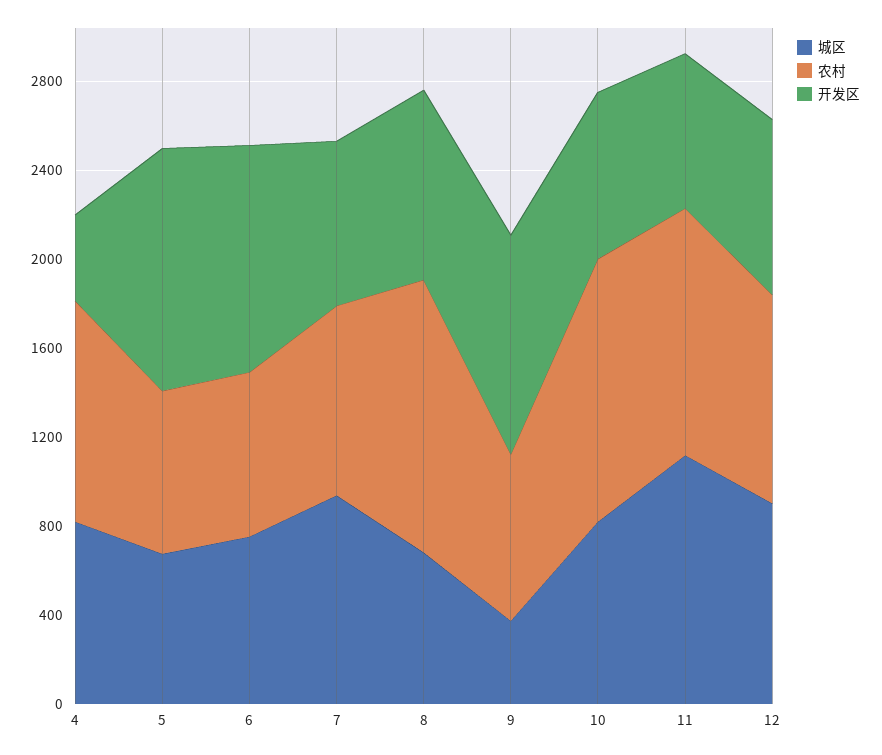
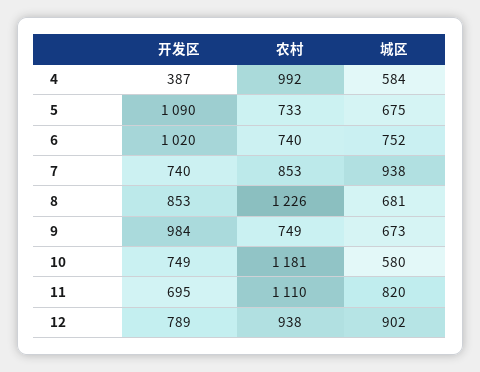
城区, 4: 800 -> 584
城区, 9: 400 -> 673
城区, 10: 800 -> 580
城区, 11: 1100 -> 820

